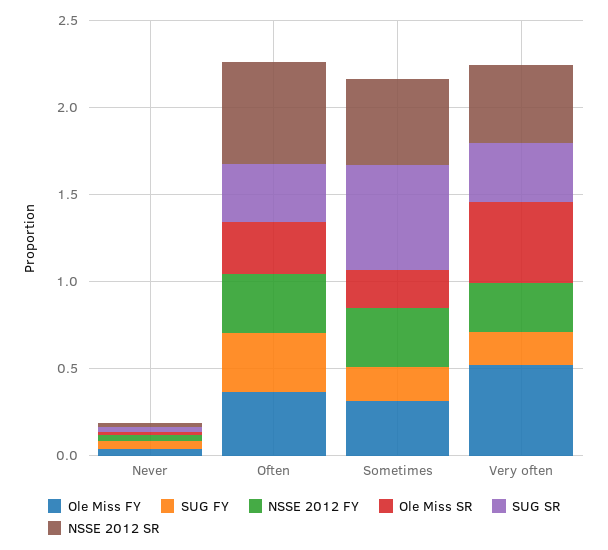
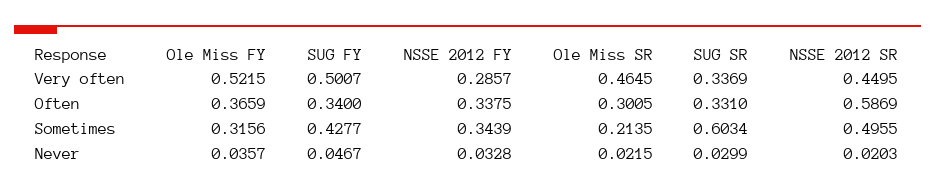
SUG FY, Sometimes: 0.2 -> 0.4277
SUG FY, Very often: 0.2 -> 0.5007

